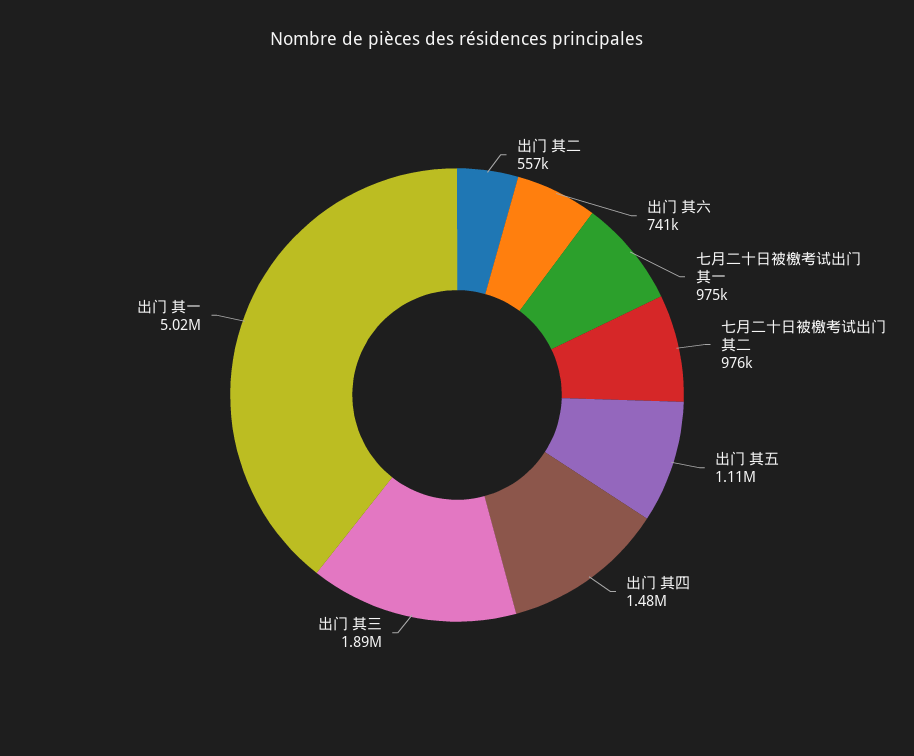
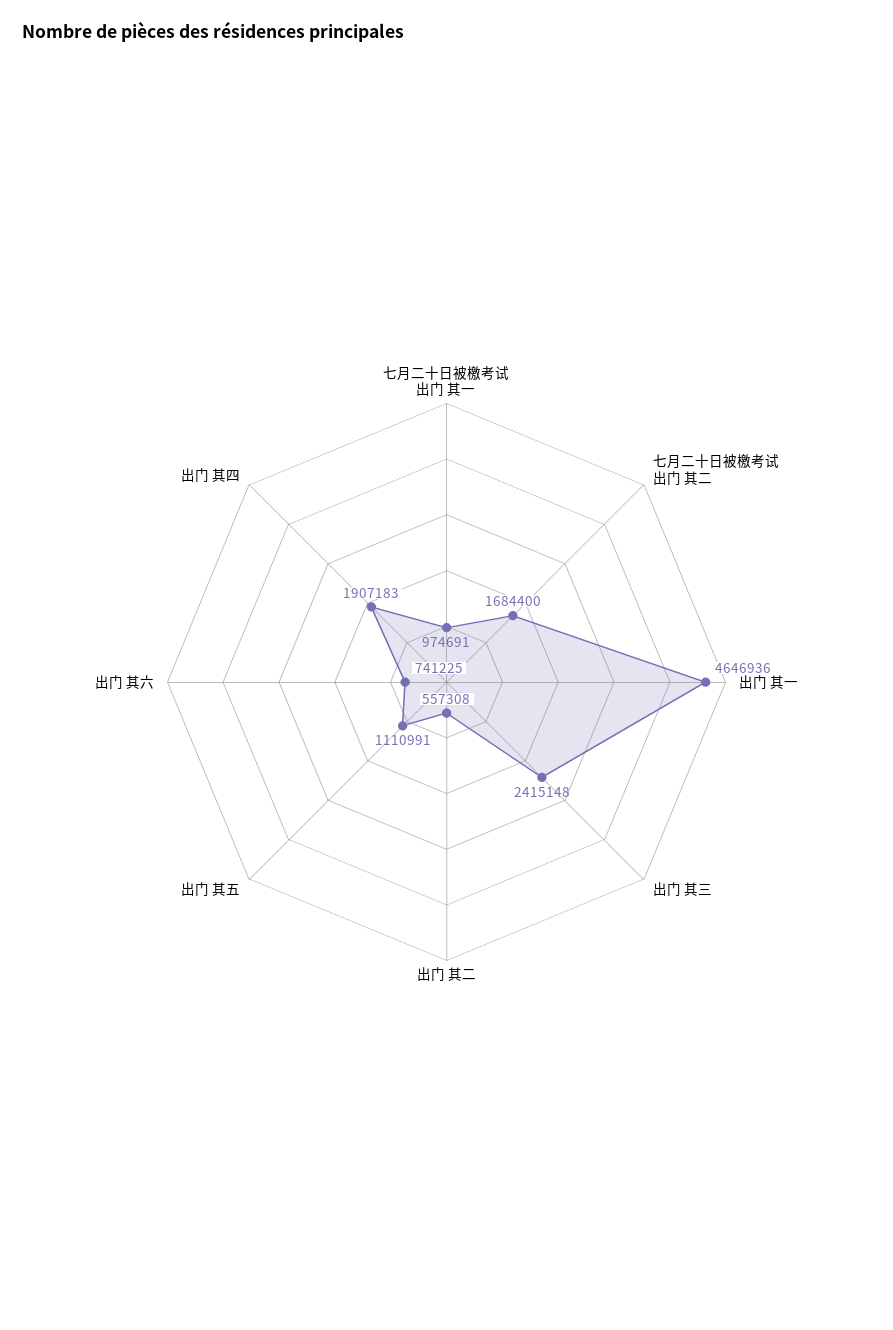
七月二十日被檄考试出门 其二: 976000 -> 1684400
出门 其四: 1480000 -> 1907183
出门 其三: 1890000 -> 2415148
出门 其一: 5020000 -> 4646936

